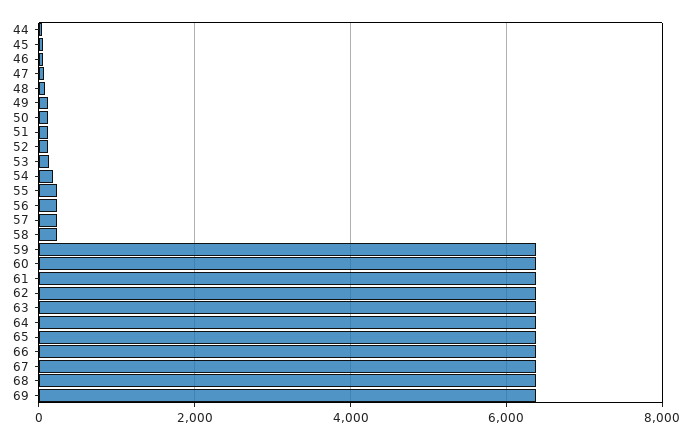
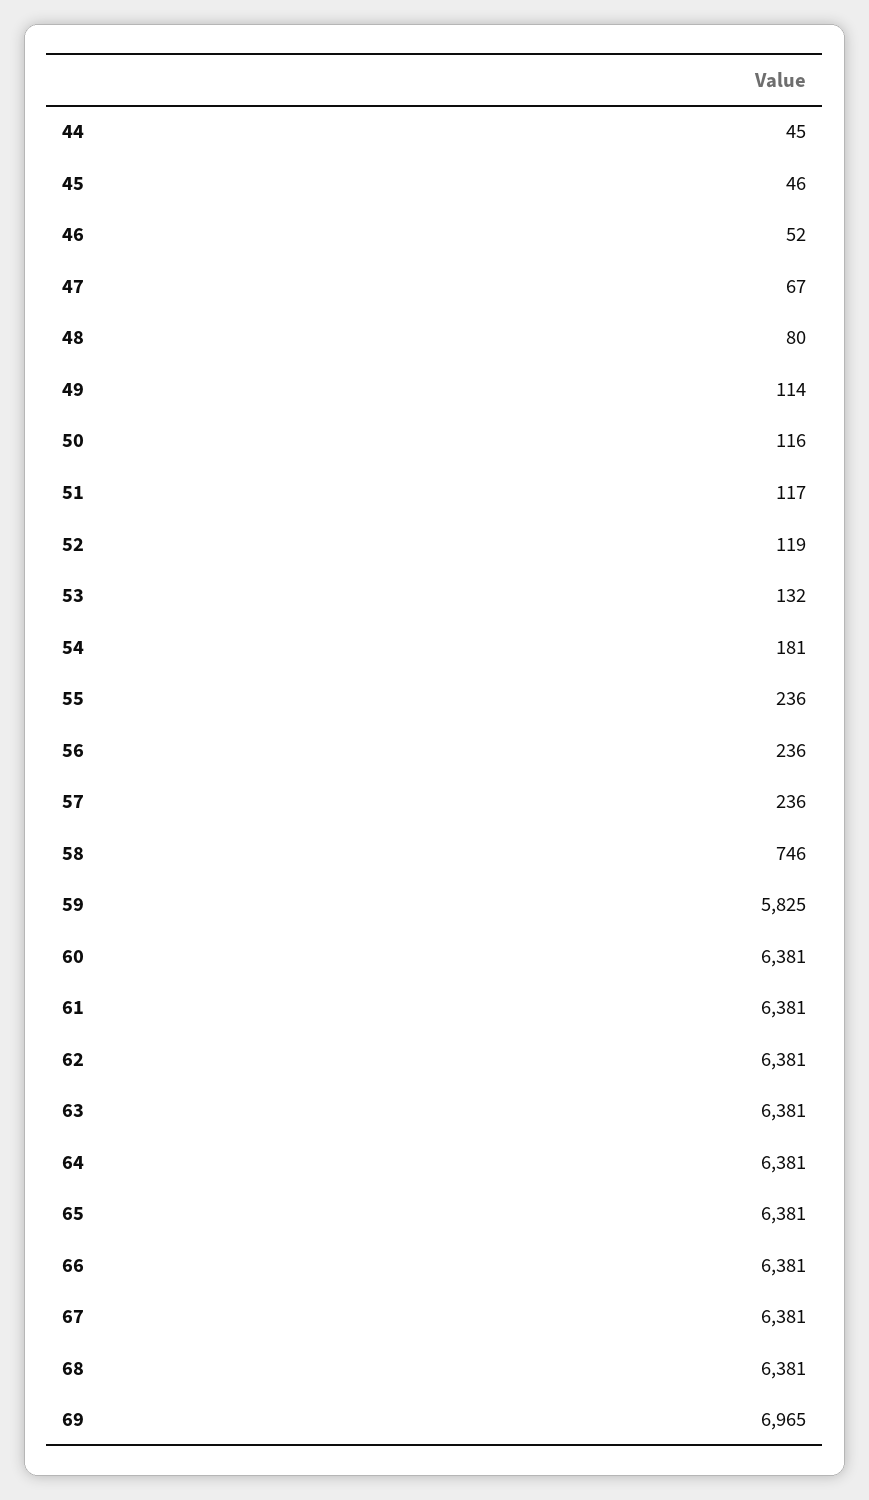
58: 200 -> 746
59: 6400 -> 5825
69: 6400 -> 6965

